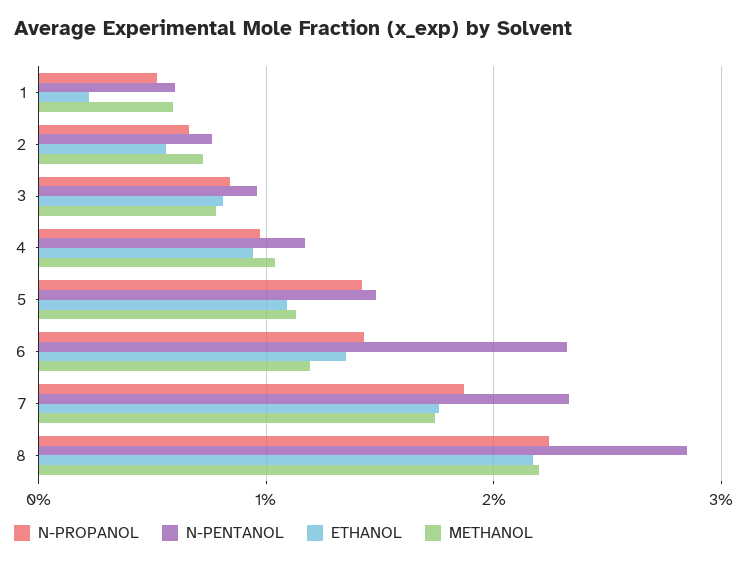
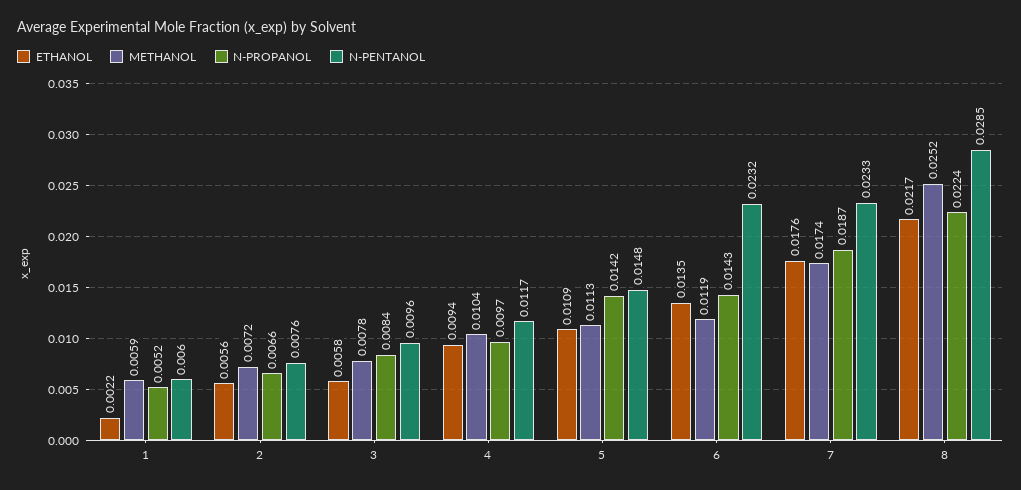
ETHANOL, 3: 0.008 -> 0.0058
METHANOL, 8: 0.022 -> 0.0252

